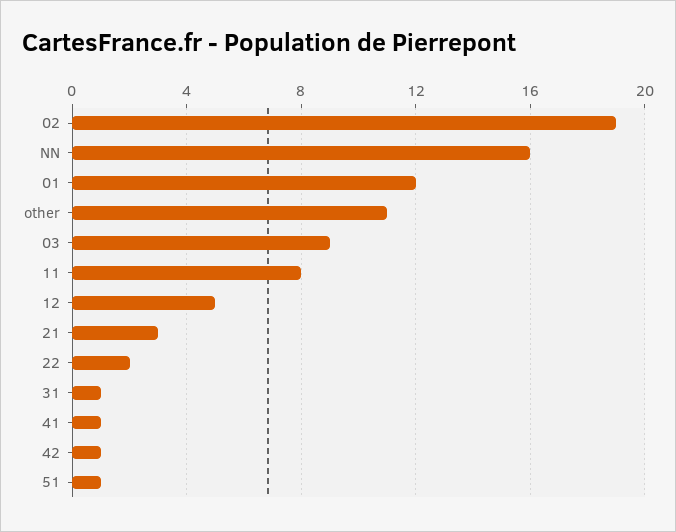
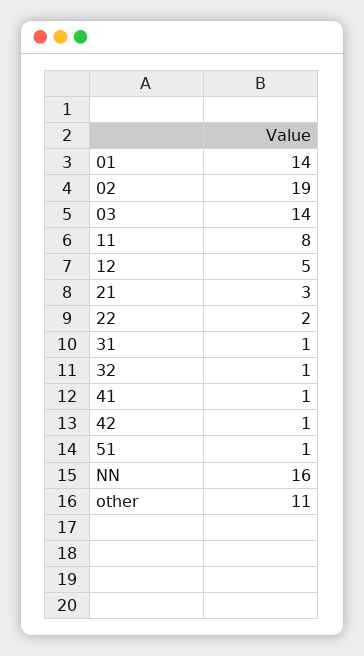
01: 12 -> 14
03: 9 -> 14
32: none -> 1

